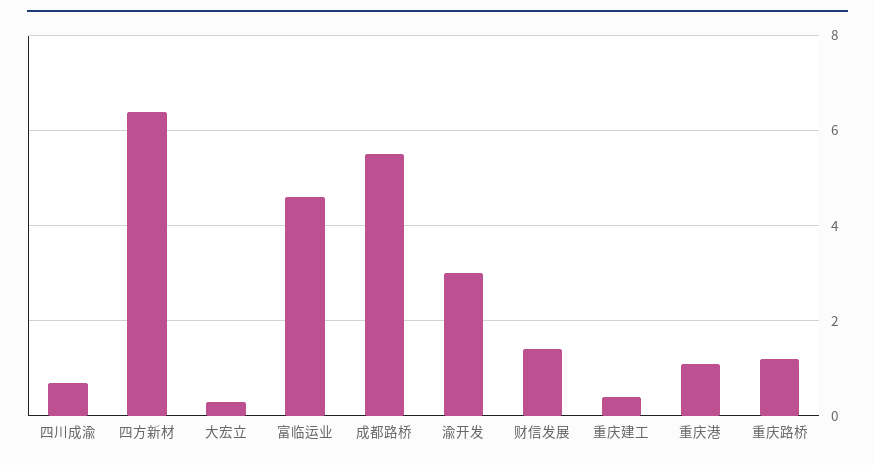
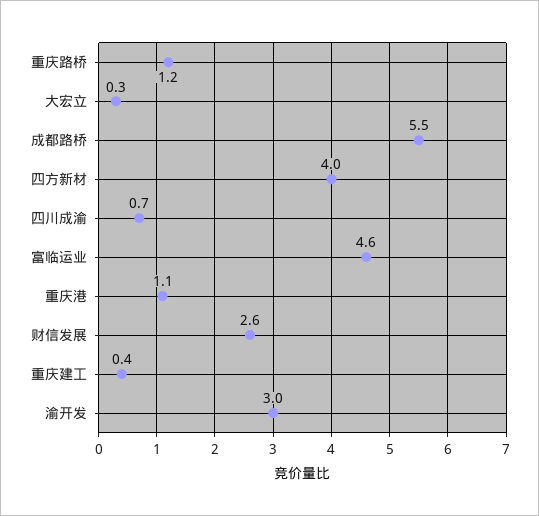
四方新材: 6.5 -> 4
财信发展: 1.5 -> 2.6

